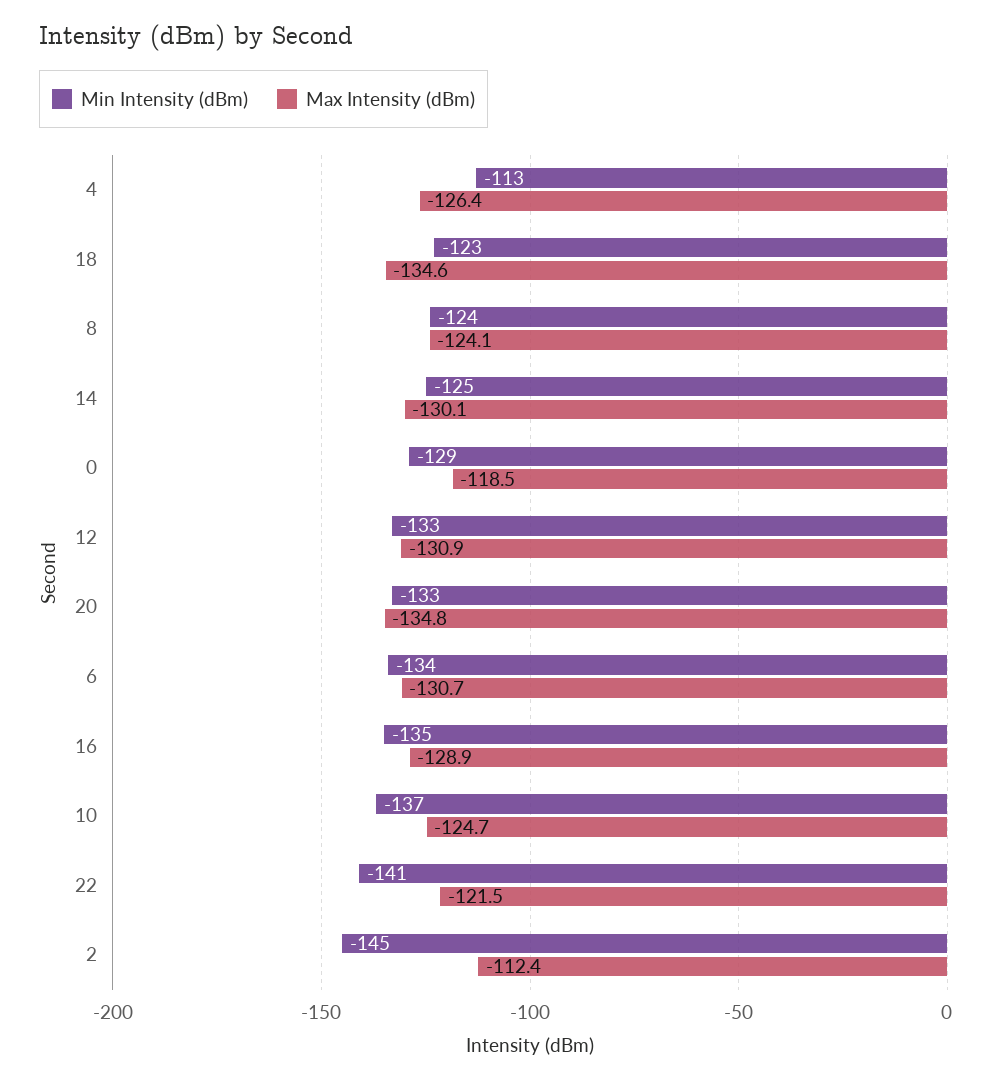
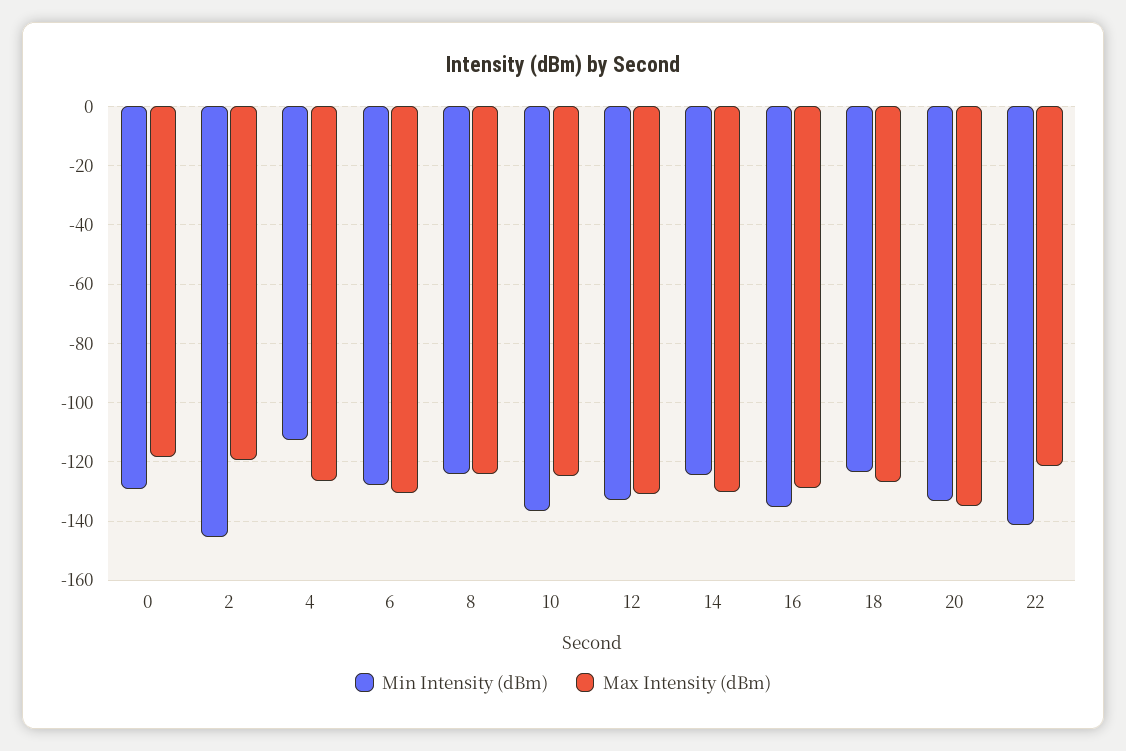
Max Intensity (dBm), 18: -134.6 -> -127.5
Min Intensity (dBm), 6: -134 -> -127.5
Max Intensity (dBm), 2: -112.4 -> -120

